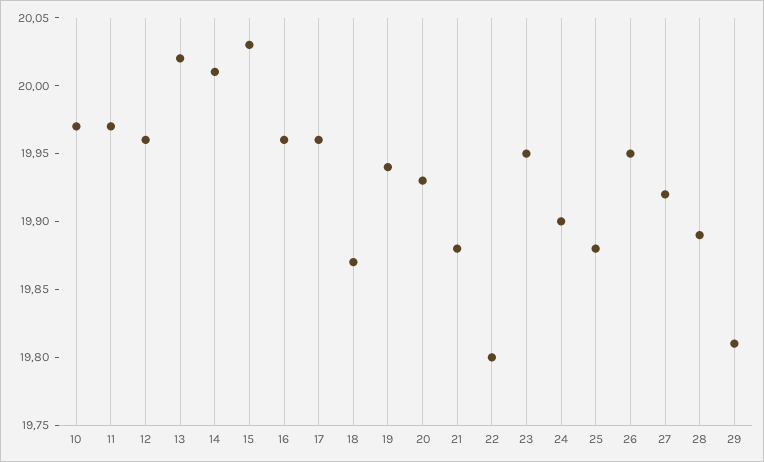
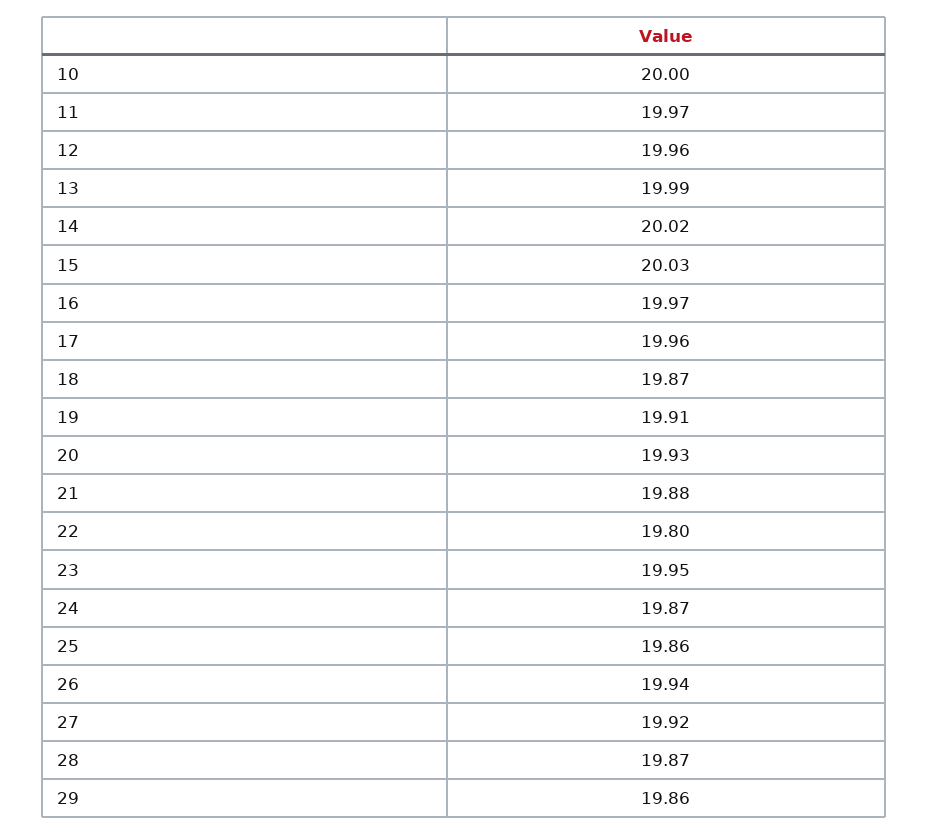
10: 19.97 -> 20
13: 20.02 -> 19.99
14: 20.01 -> 20.02
16: 19.96 -> 19.97
19: 19.94 -> 19.91
24: 19.9 -> 19.87
25: 19.88 -> 19.86
26: 19.95 -> 19.94
28: 19.89 -> 19.87
29: 19.81 -> 19.86

